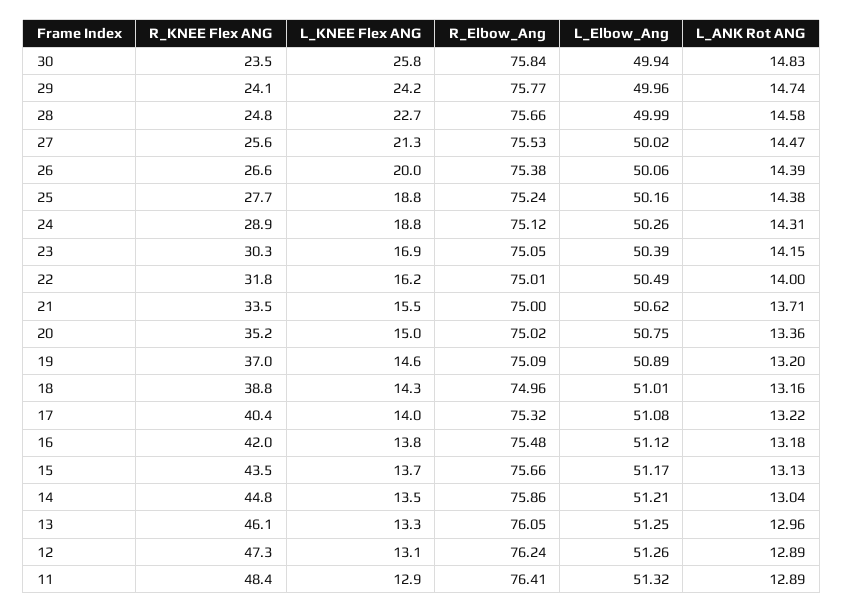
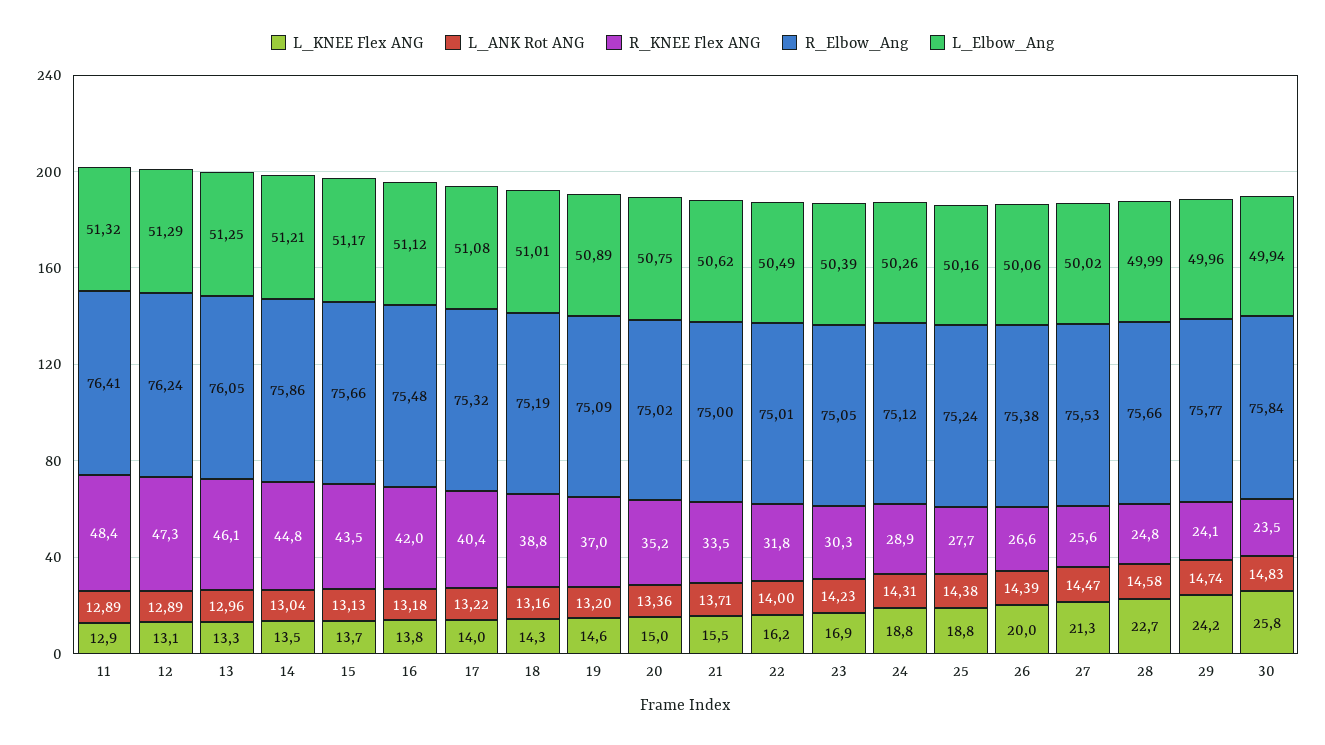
L_ANK Rot ANG, 23: 14.15 -> 14.23
R_Elbow_Ang, 18: 74.96 -> 75.19
L_Elbow_Ang, 12: 51.26 -> 51.29

